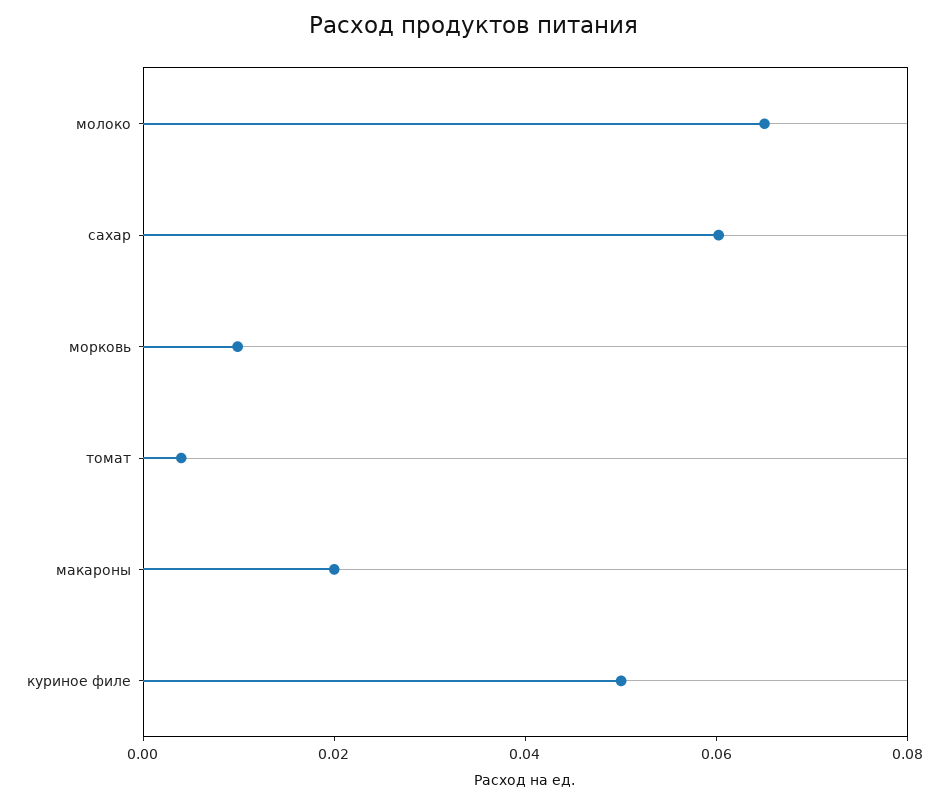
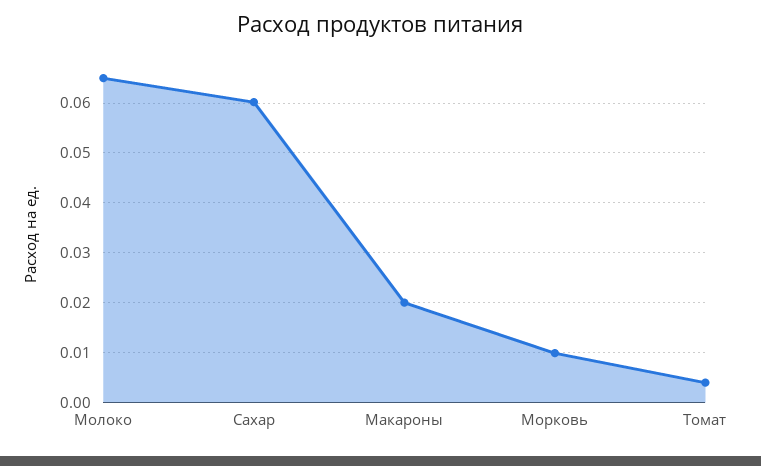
куриное филе: 0.05 -> none

